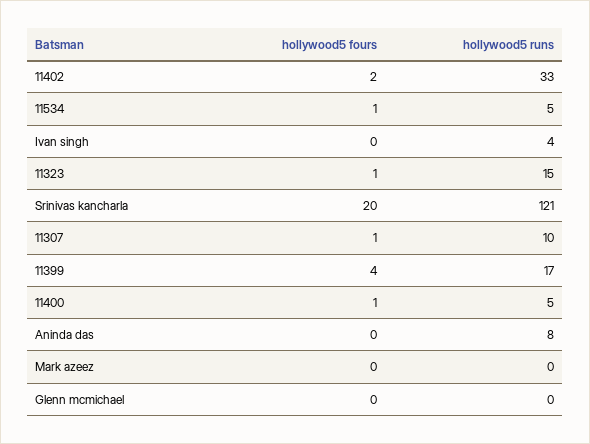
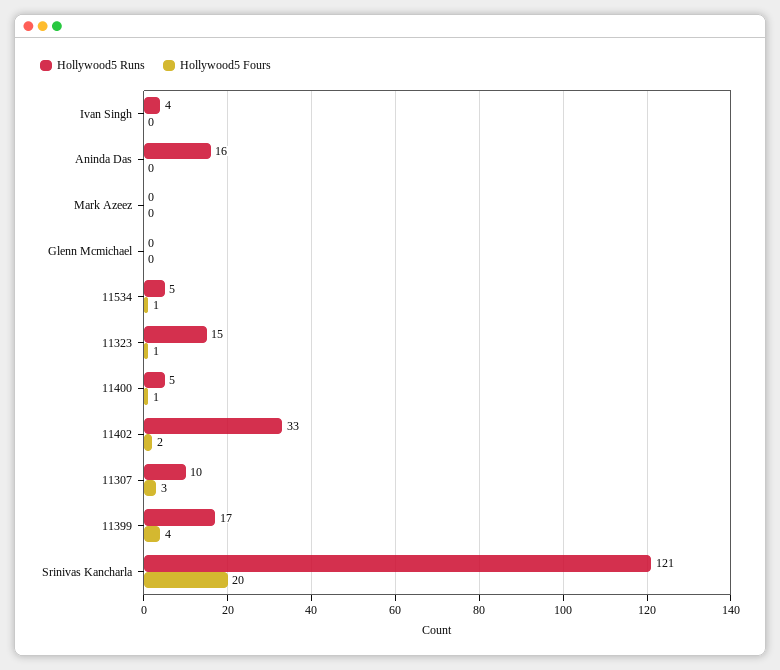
hollywood5 fours, 11307: 1 -> 3
hollywood5 runs, Aninda das: 8 -> 16

